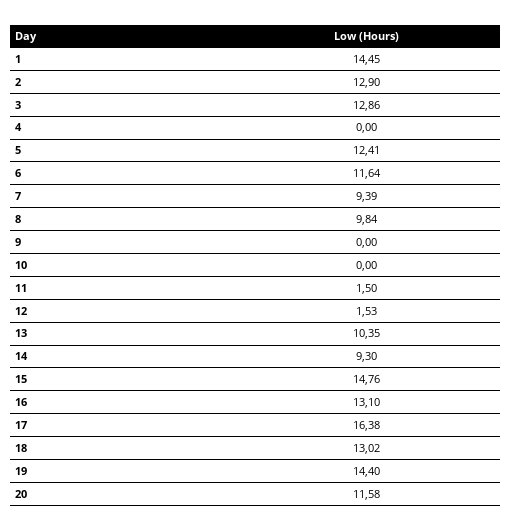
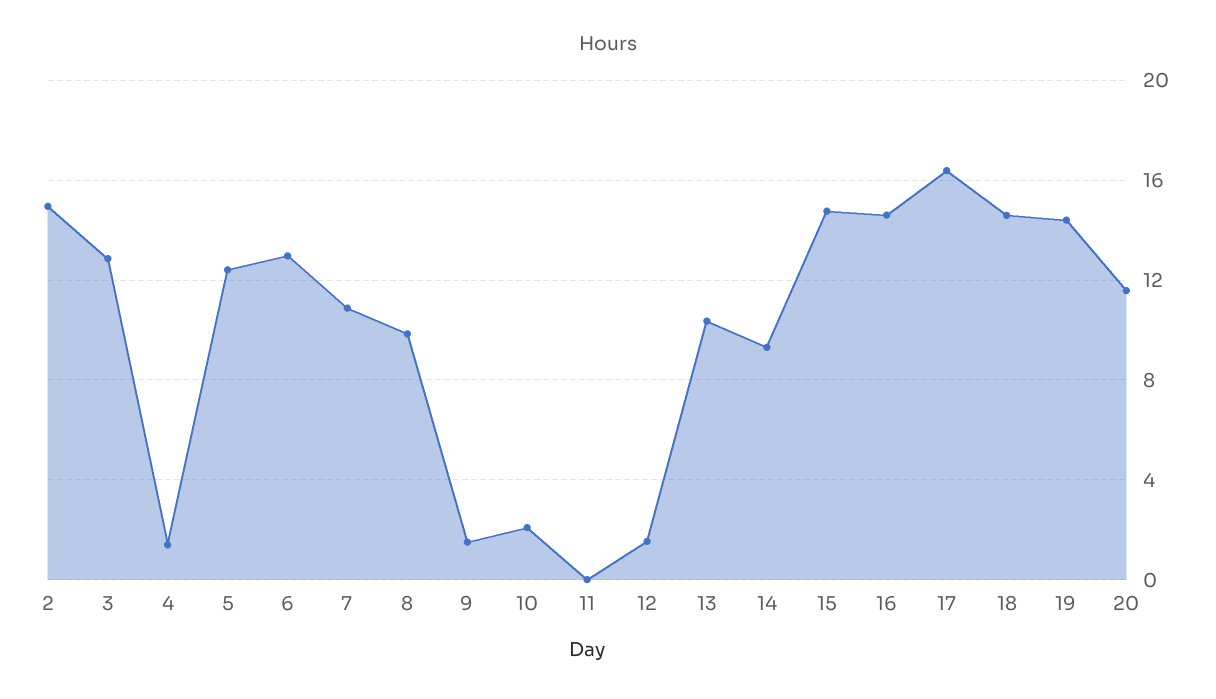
1: 14.45 -> none
2: 12.9 -> 15
4: 0 -> 1.5
6: 11.64 -> 13
7: 9.39 -> 11
9: 0 -> 1.5
10: 0 -> 2
11: 1.5 -> 0
16: 13.1 -> 14.5
18: 13.02 -> 14.5

